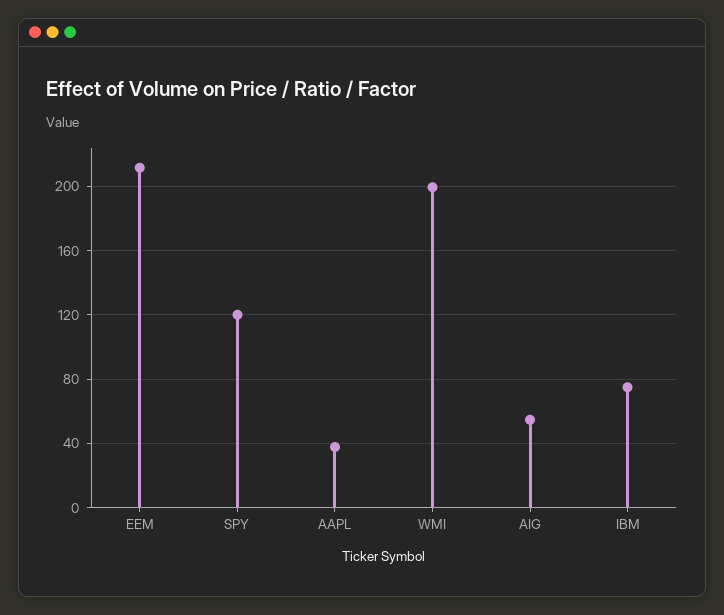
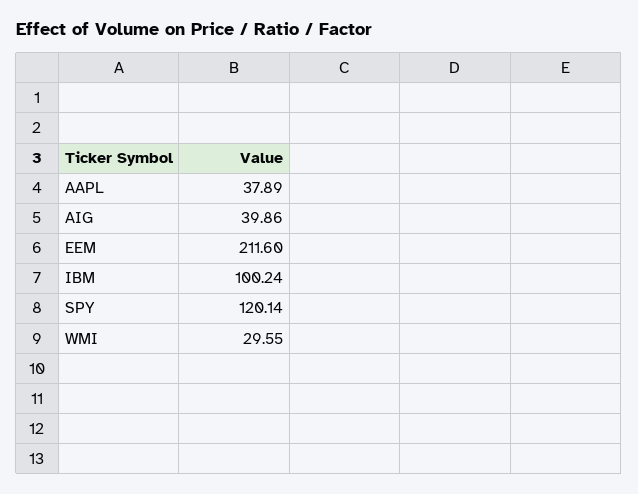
WMI: 200 -> 29.55
AIG: 55 -> 39.86
IBM: 75 -> 100.24

